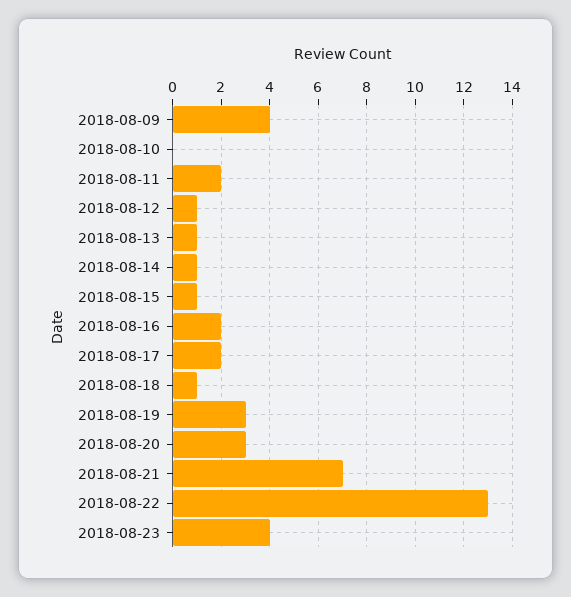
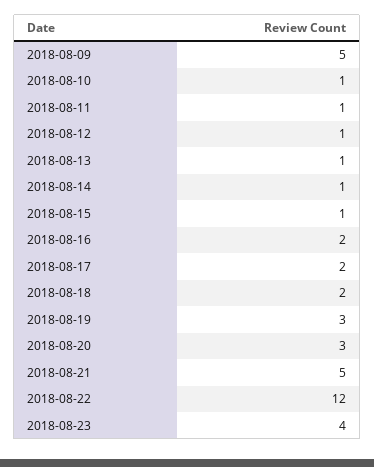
2018-08-09: 4 -> 5
2018-08-10: 0 -> 1
2018-08-11: 2 -> 1
2018-08-18: 1 -> 2
2018-08-21: 7 -> 5
2018-08-22: 13 -> 12

